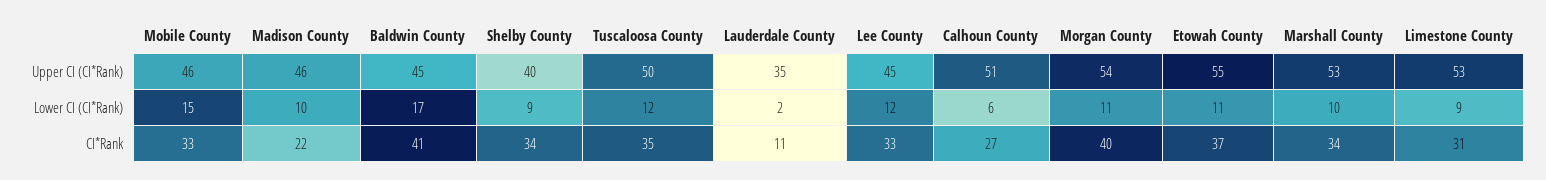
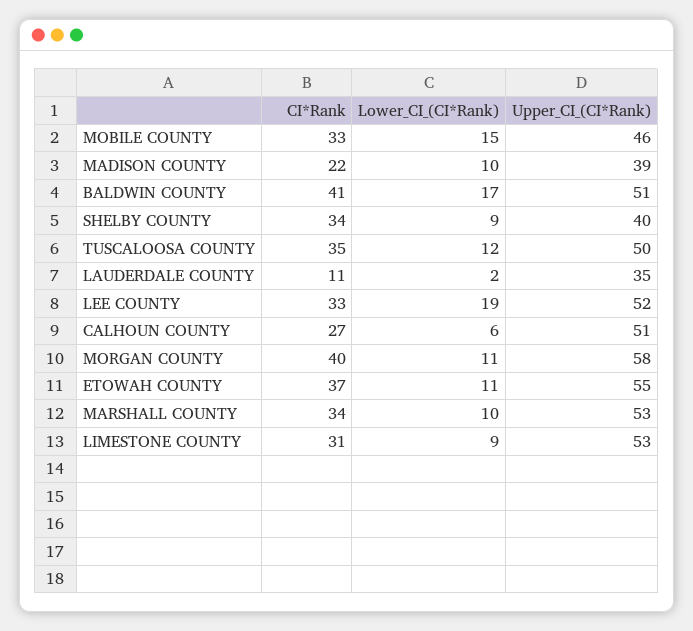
Madison County, Upper CI (CI*Rank): 46 -> 39
Baldwin County, Upper CI (CI*Rank): 45 -> 51
Lee County, Upper CI (CI*Rank): 45 -> 52
Morgan County, Upper CI (CI*Rank): 54 -> 58
Lee County, Lower CI (CI*Rank): 12 -> 19

